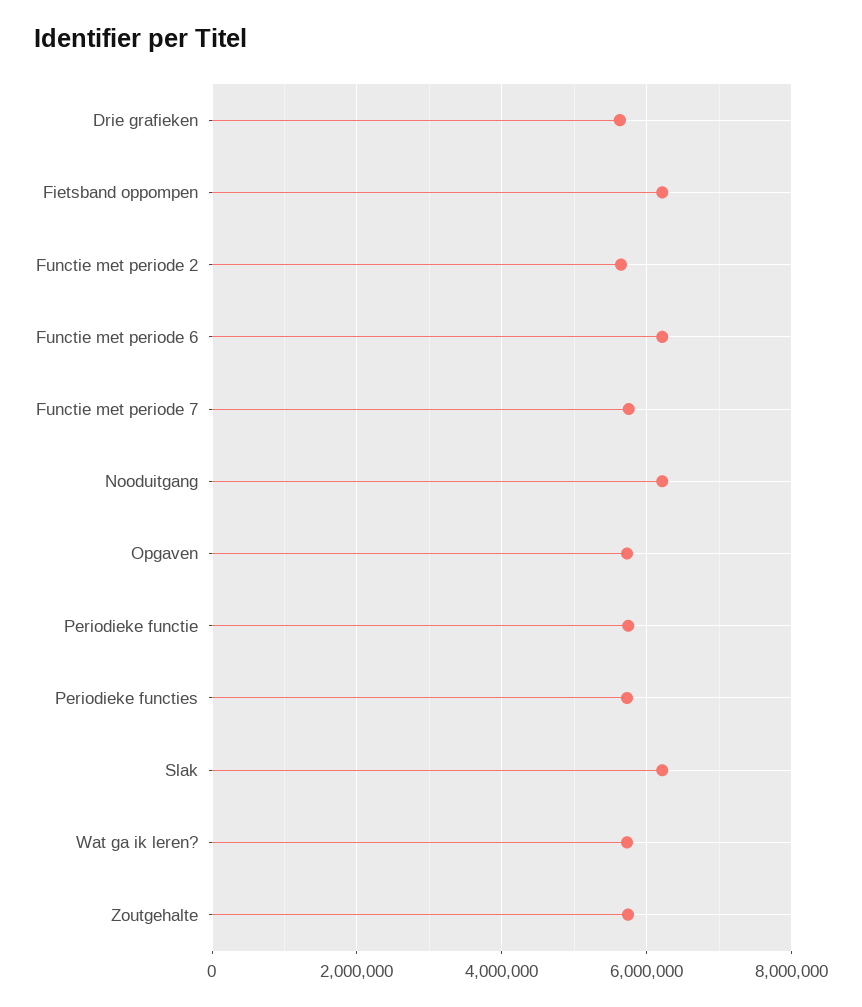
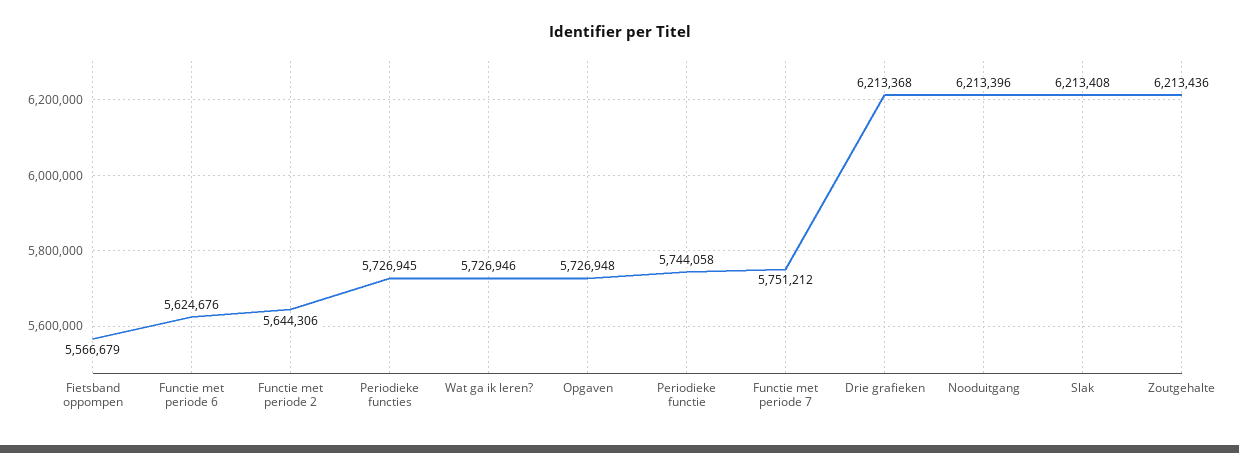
Drie grafieken: 5600000 -> 6213368
Fietsband oppompen: 6200000 -> 5566679
Functie met periode 6: 6200000 -> 5624676
Zoutgehalte: 5800000 -> 6213436

